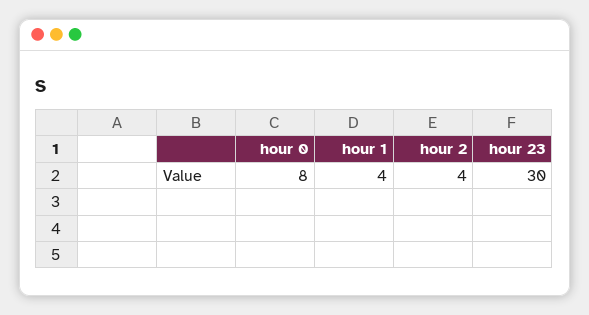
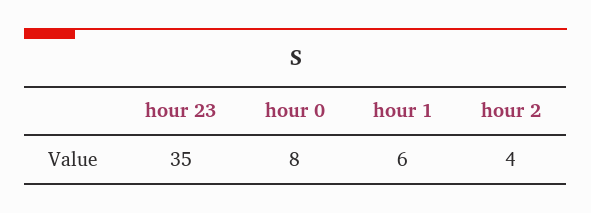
hour 1: 4 -> 6
hour 23: 30 -> 35

